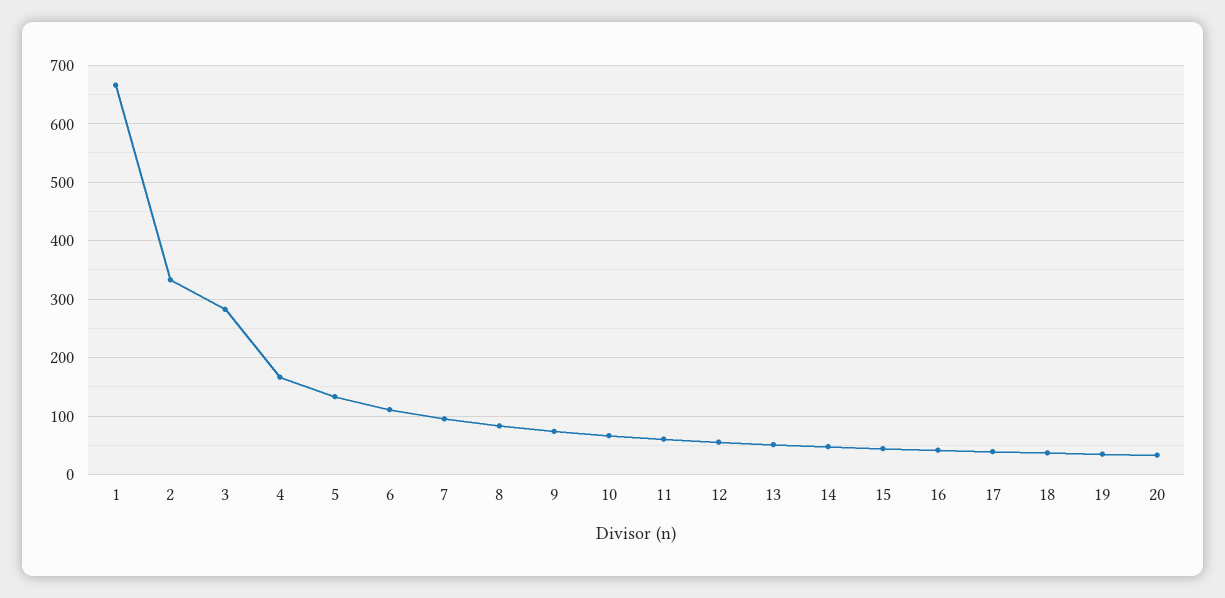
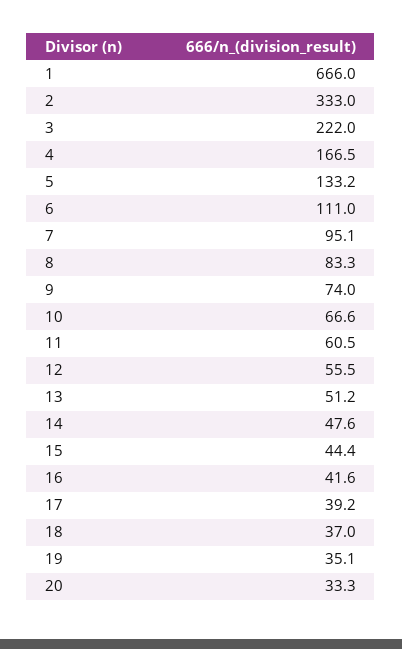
3: 280 -> 222

